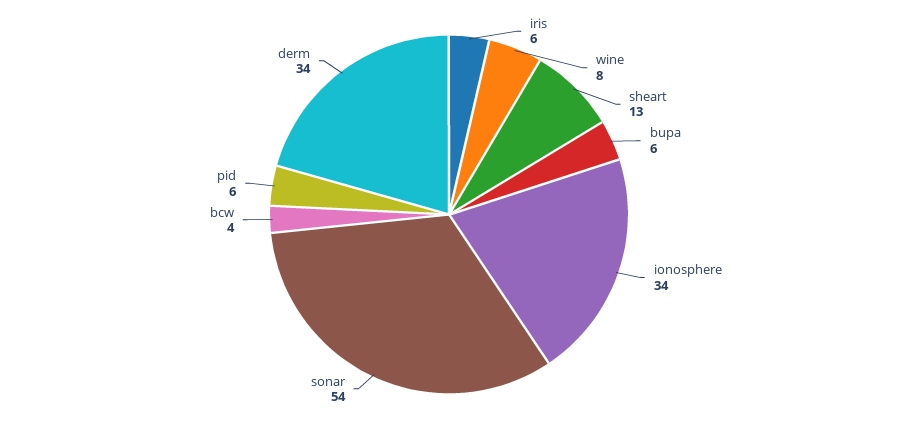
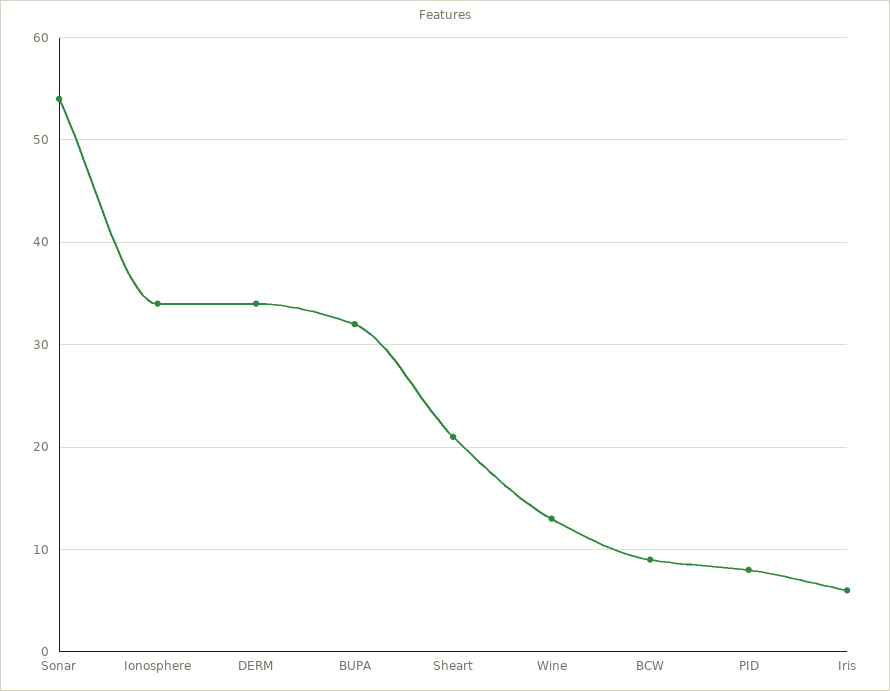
wine: 8 -> 13
sheart: 13 -> 21
bupa: 6 -> 32
bcw: 4 -> 9
pid: 6 -> 8

